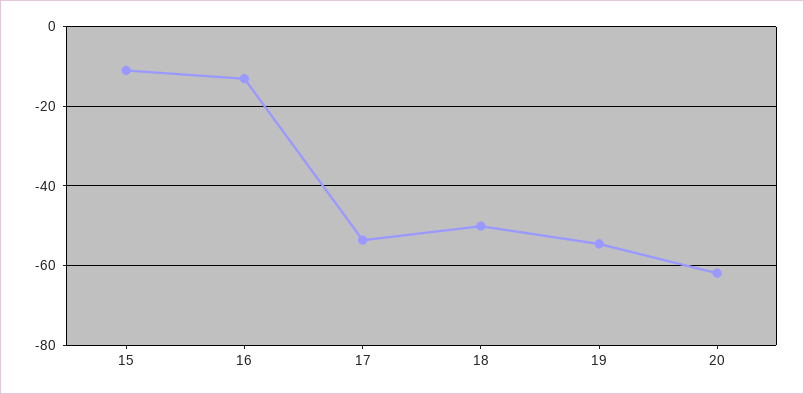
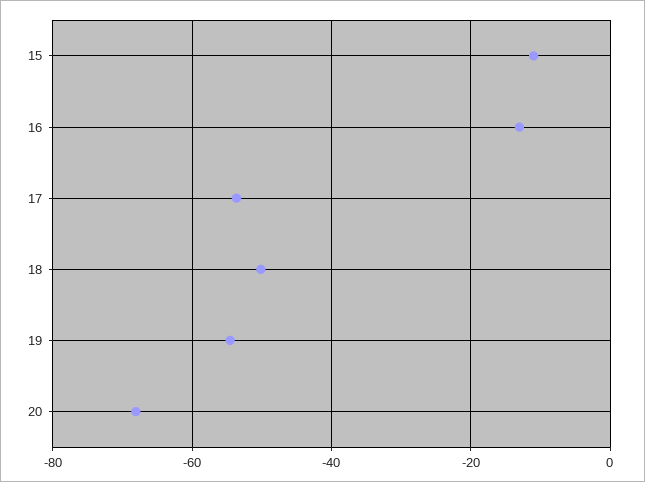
20: -62 -> -68

